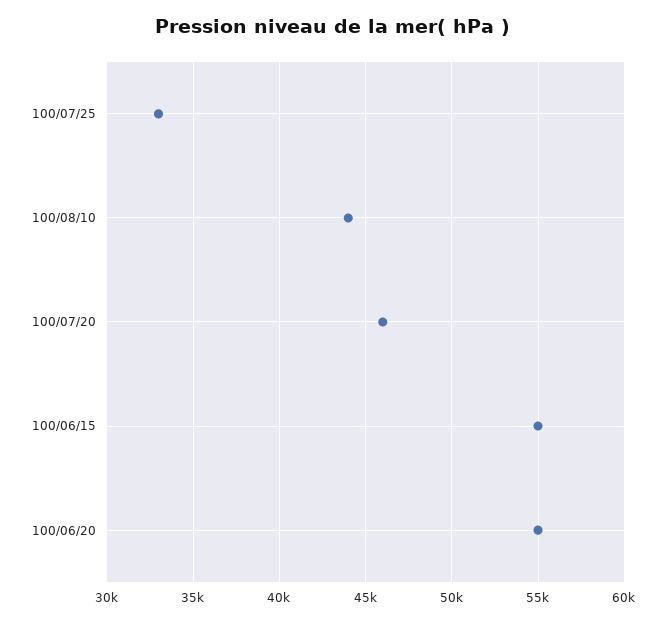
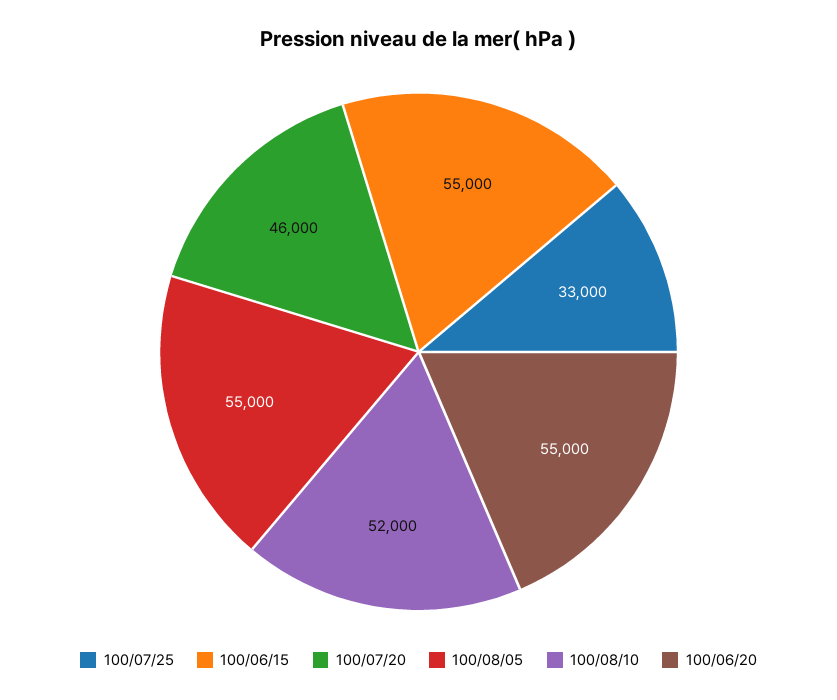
100/08/10: 44000 -> 52000
100/08/05: none -> 55000

